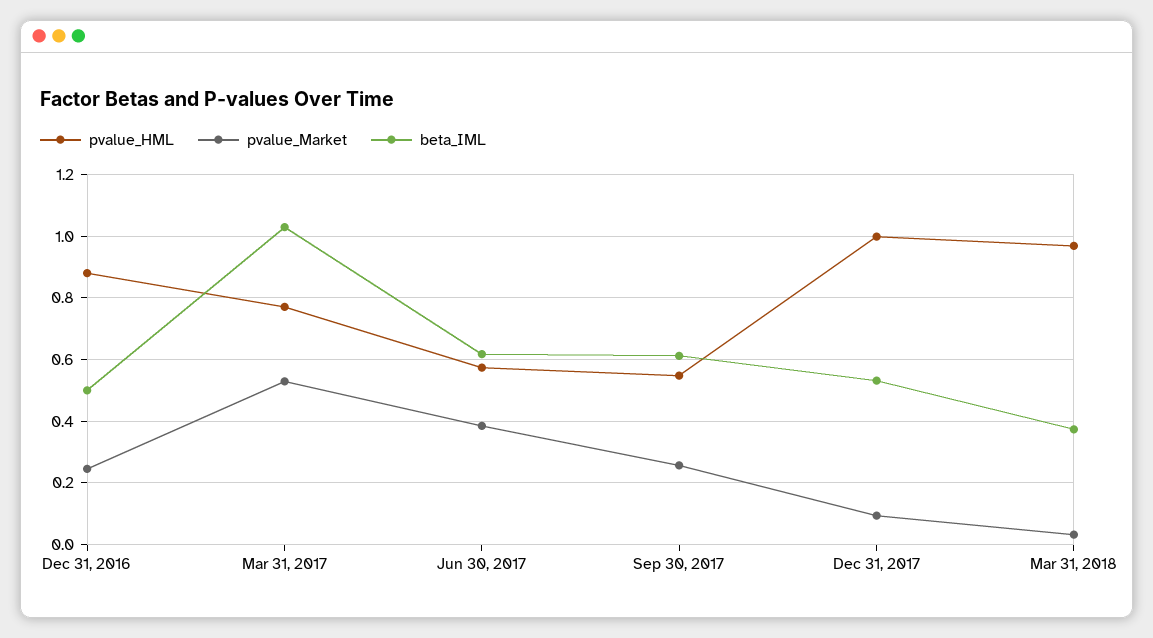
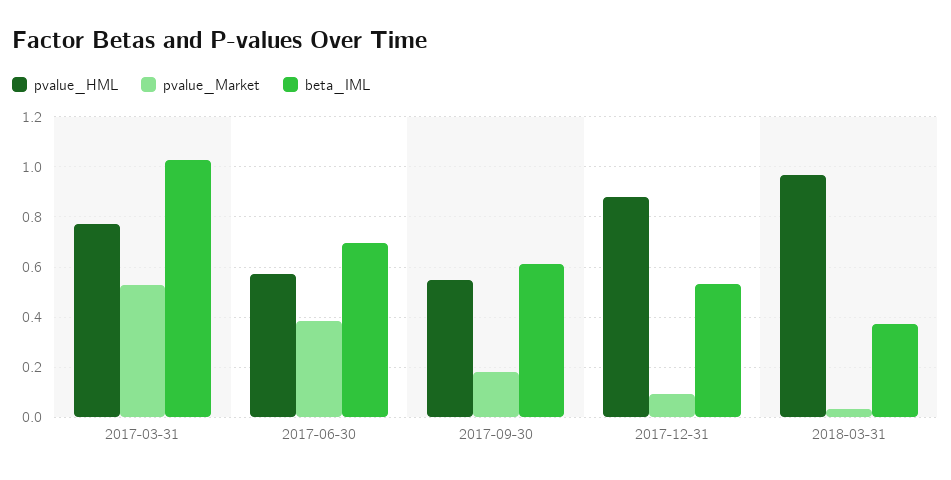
pvalue_HML, Dec 31, 2016: 0.88 -> none
pvalue_Market, Dec 31, 2016: 0.24 -> none
beta_IML, Dec 31, 2016: 0.5 -> none
beta_IML, Jun 30, 2017: 0.62 -> 0.7
pvalue_Market, Sep 30, 2017: 0.26 -> 0.175
pvalue_HML, Dec 31, 2017: 1 -> 0.875

